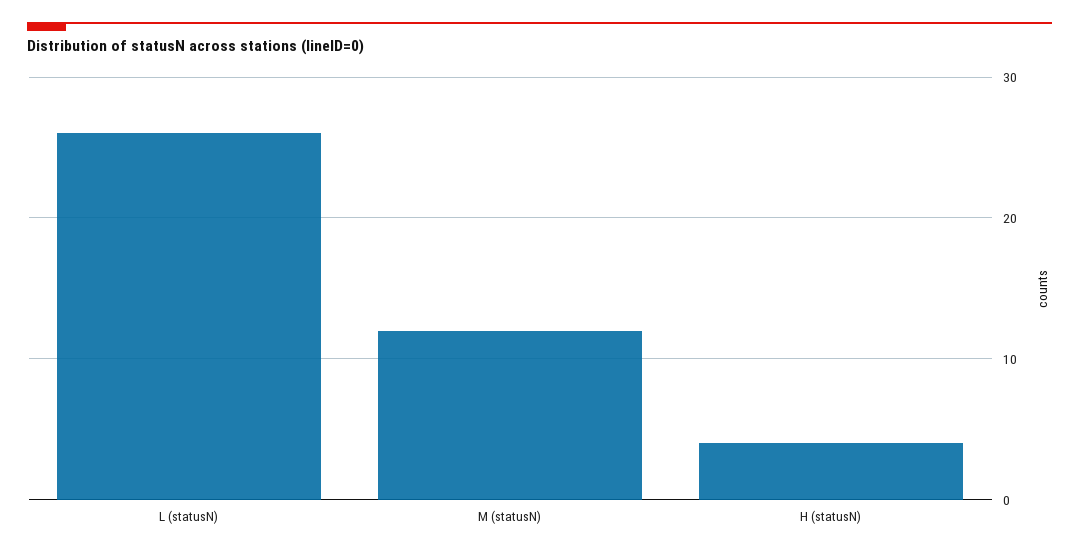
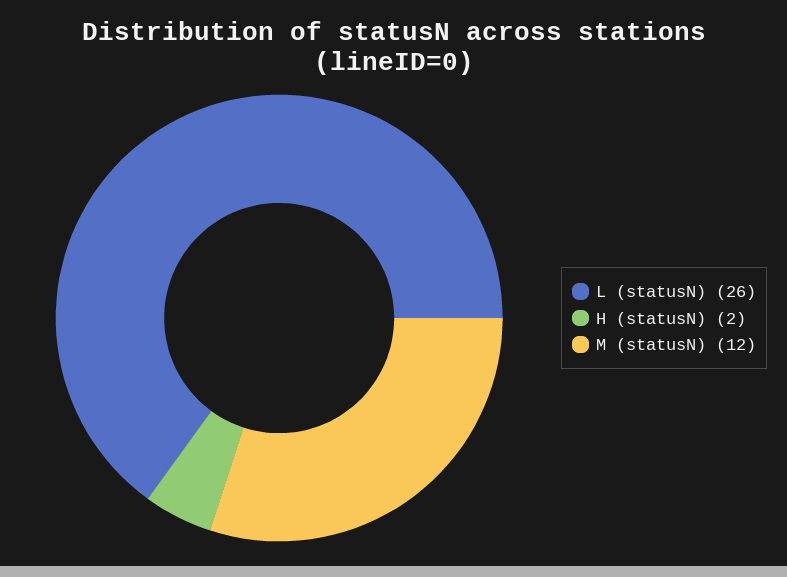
H (statusN): 4 -> 2

